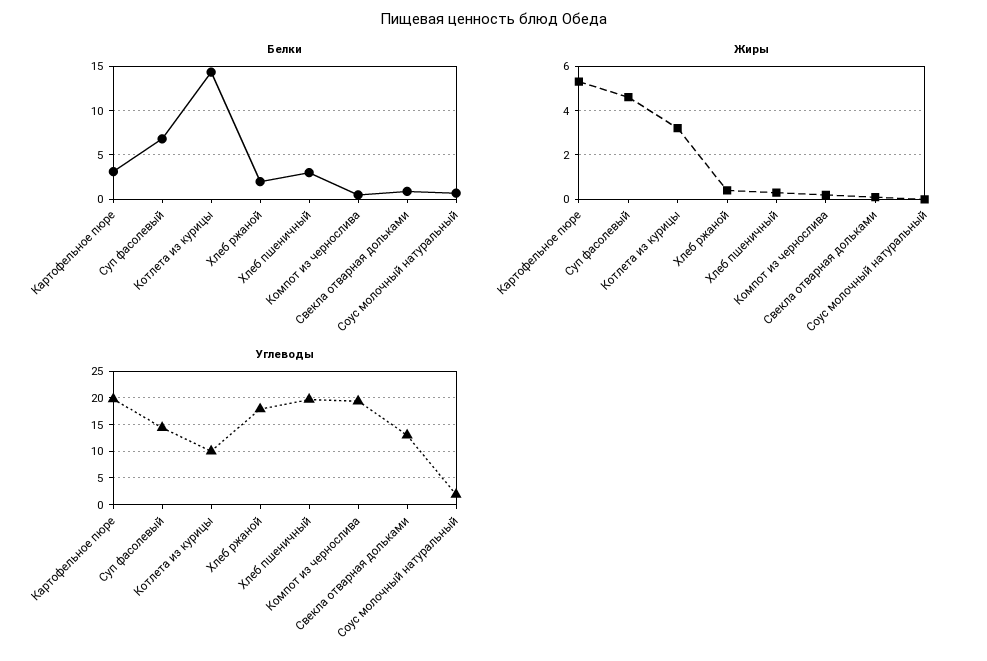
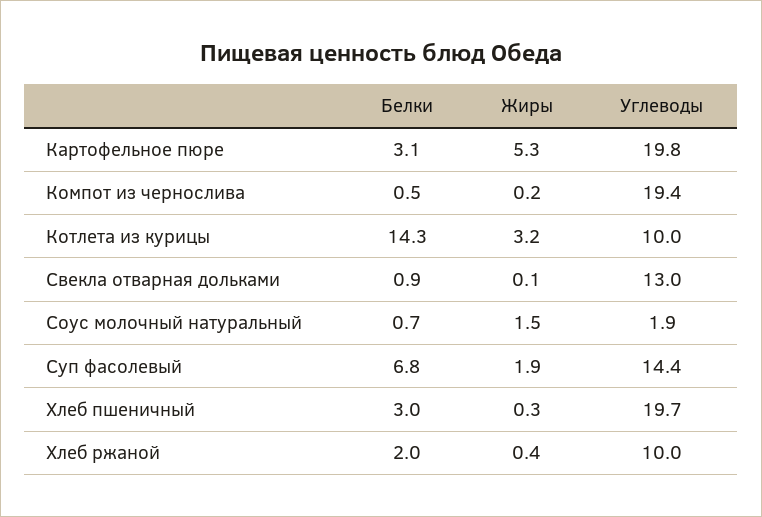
Жиры, Суп фасолевый: 4.5 -> 1.9
Жиры, Соус молочный натуральный: 0 -> 1.5
Углеводы, Хлеб ржаной: 17.5 -> 10

